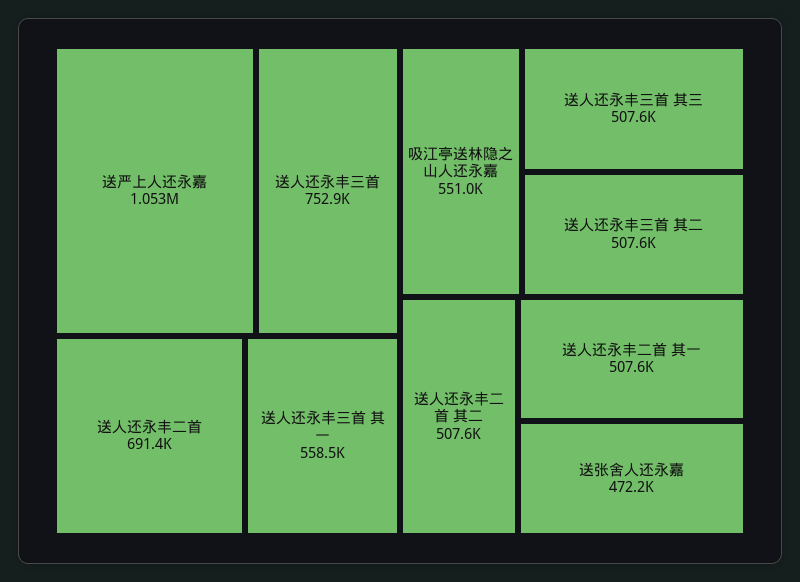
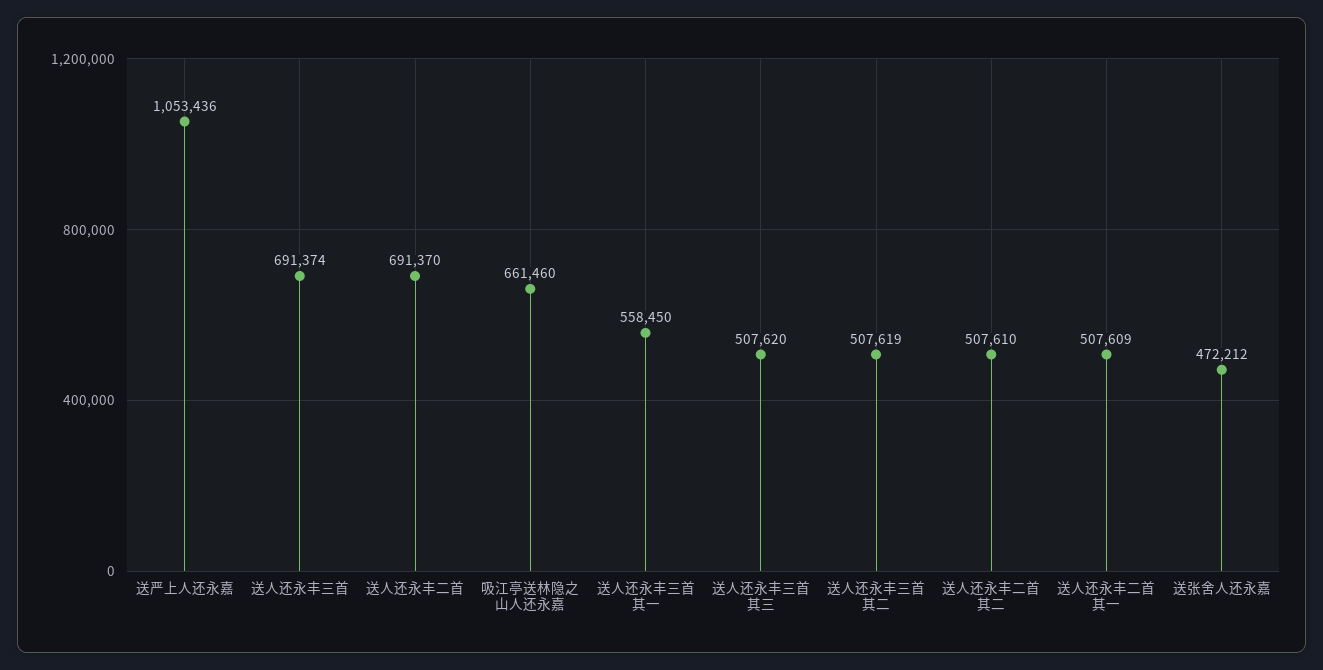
送人还永丰三首: 752900 -> 691374
吸江亭送林隐之山人还永嘉: 551000 -> 661460

